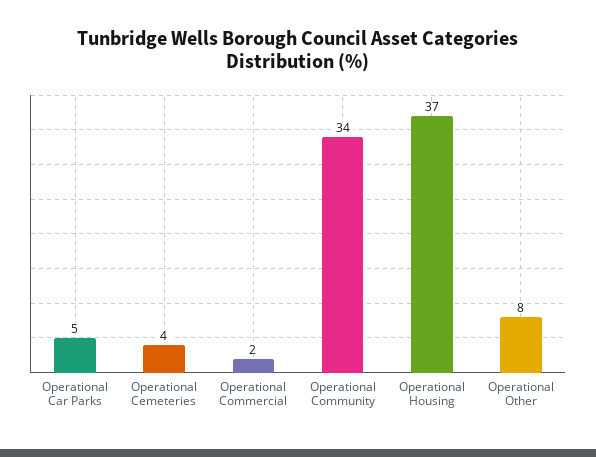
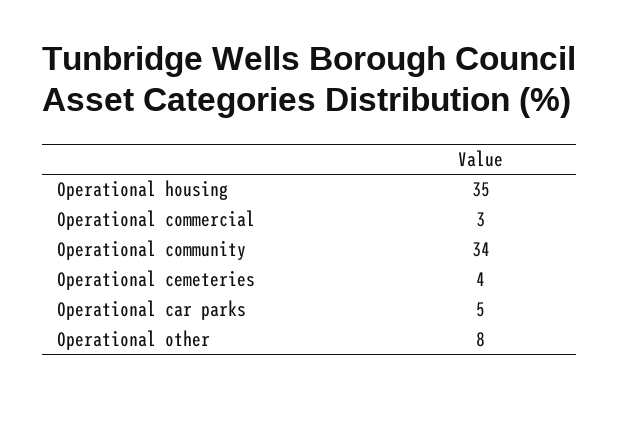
Operational Commercial: 2 -> 3
Operational Housing: 37 -> 35

